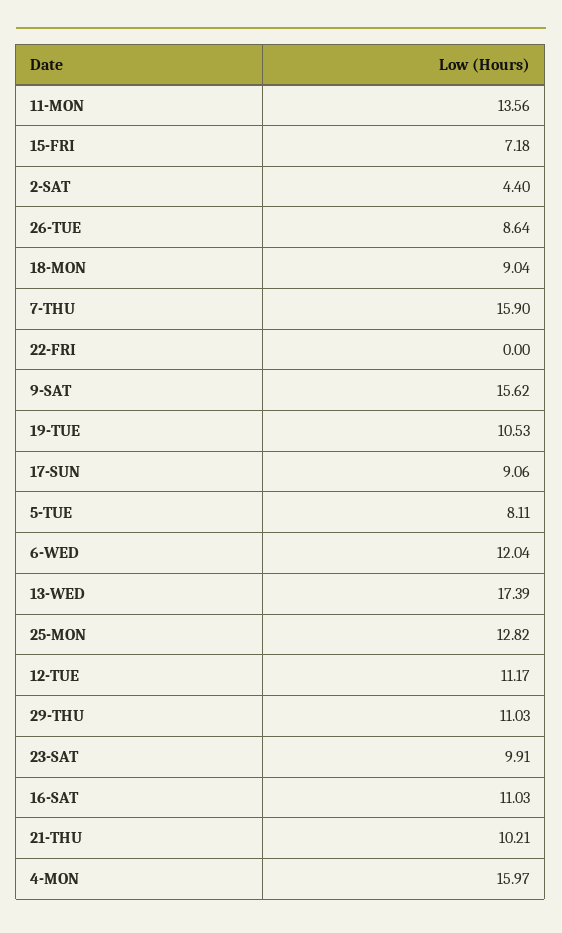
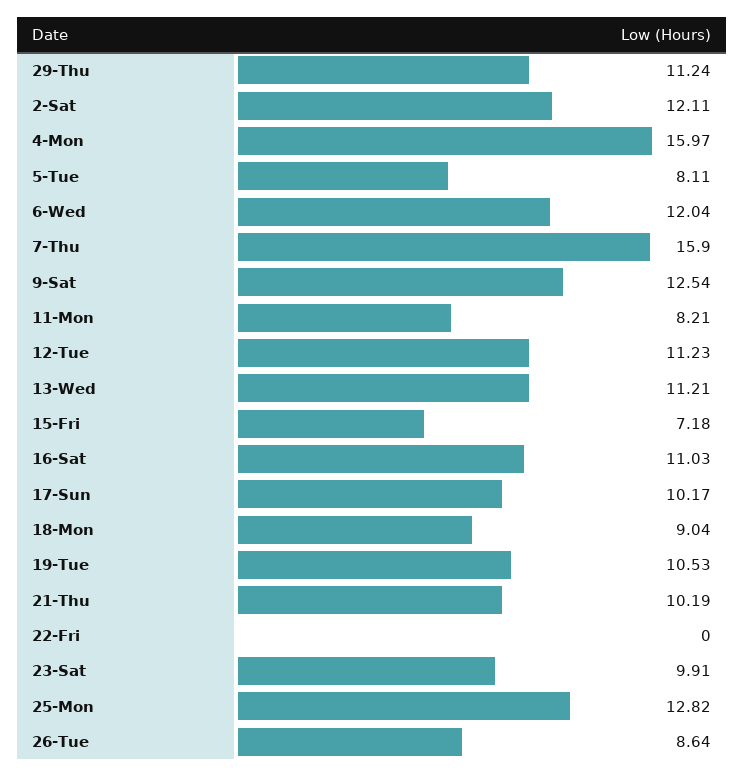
11-MON: 13.56 -> 8.21
2-SAT: 4.4 -> 12.11
9-SAT: 15.62 -> 12.54
17-SUN: 9.06 -> 10.17
13-WED: 17.39 -> 11.21
12-TUE: 11.17 -> 11.23
29-THU: 11.03 -> 11.24
21-THU: 10.21 -> 10.19

